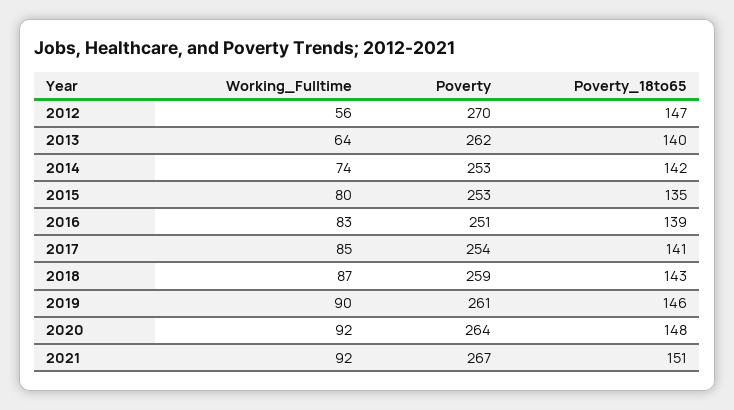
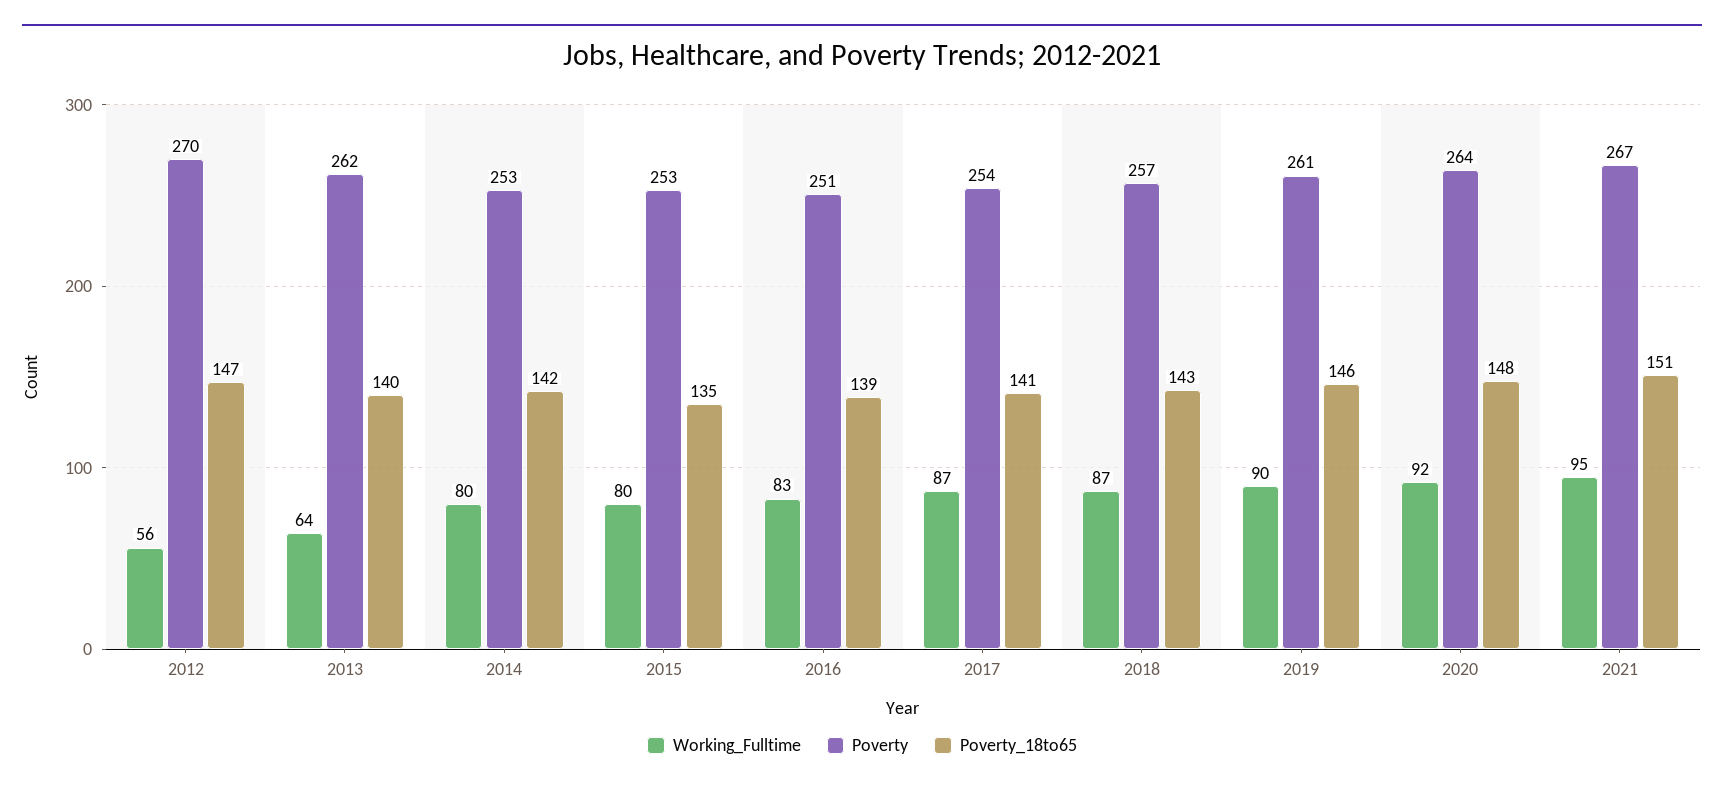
Working_Fulltime, 2014: 74 -> 80
Working_Fulltime, 2017: 85 -> 87
Poverty, 2018: 259 -> 257
Working_Fulltime, 2021: 92 -> 95

